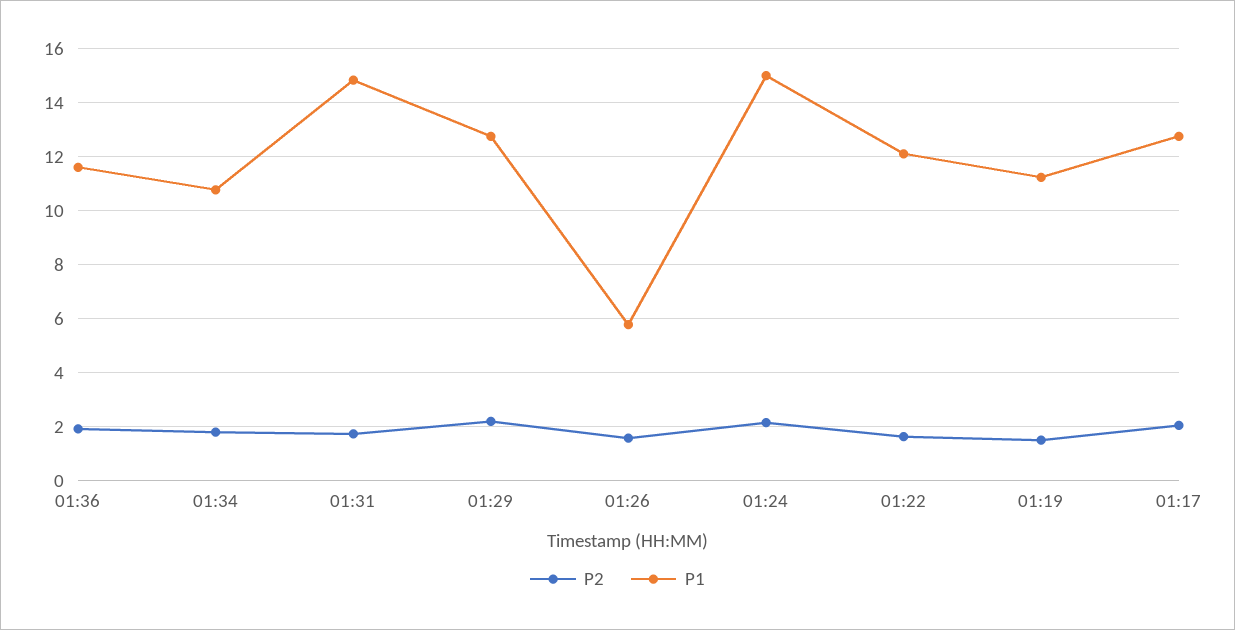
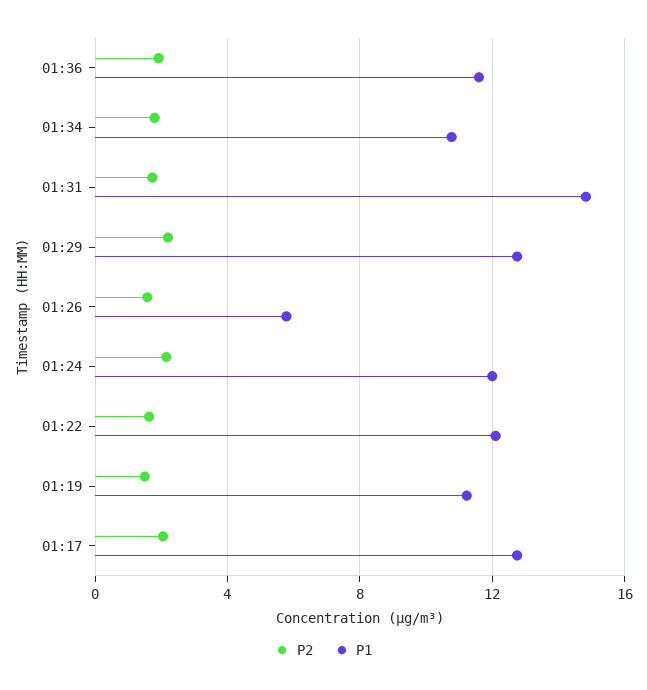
P1, 01:24: 15 -> 12

